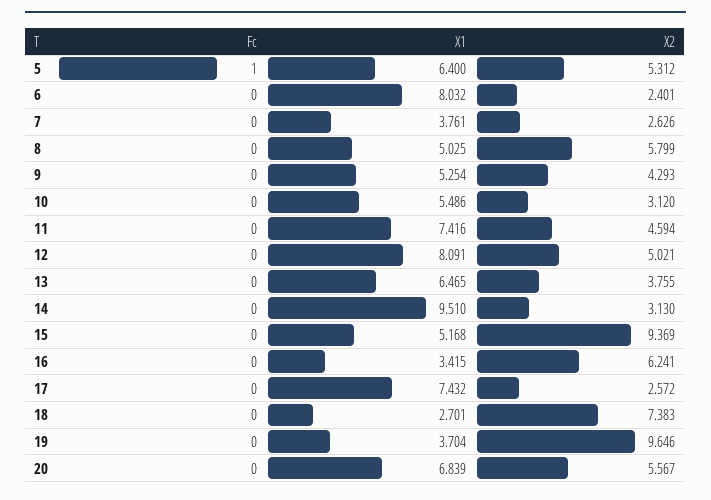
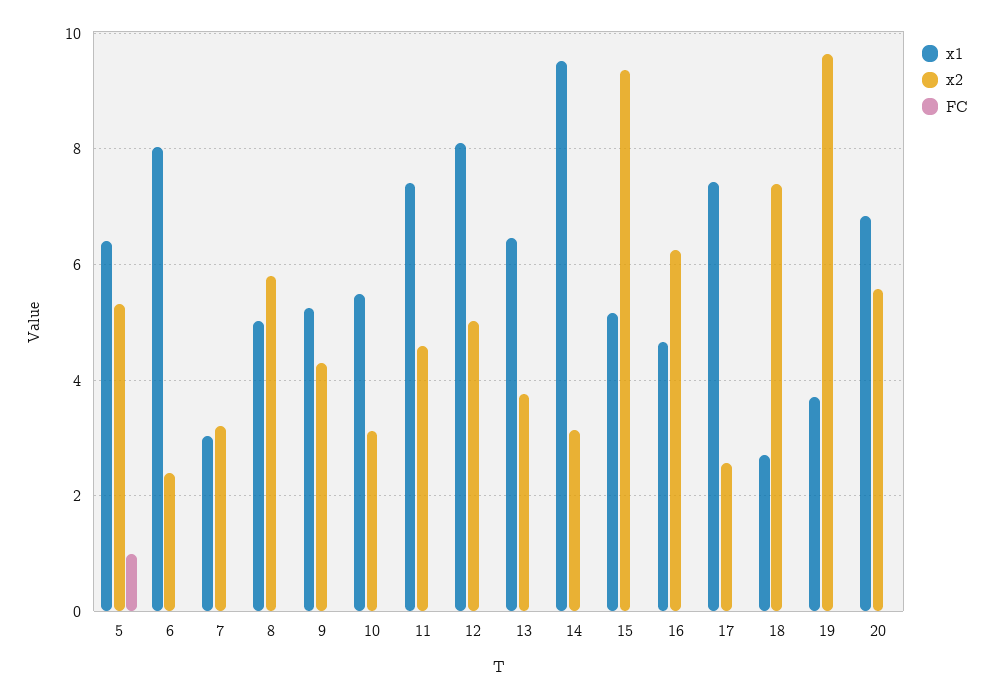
X1, 7: 3.761 -> 3
X2, 7: 2.626 -> 3.2
X1, 16: 3.415 -> 4.6

